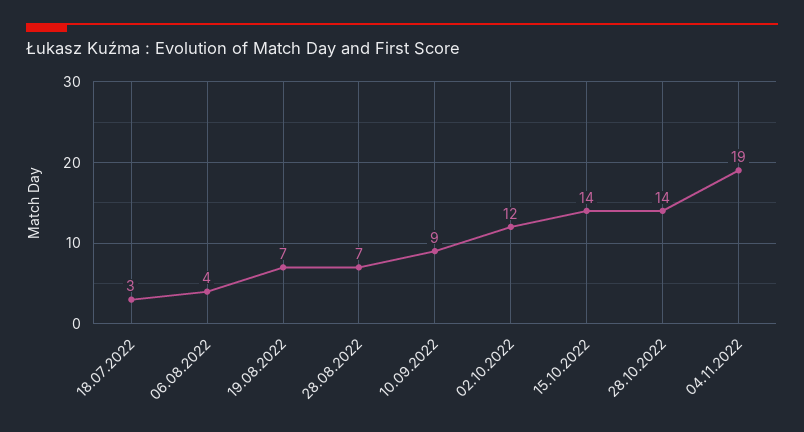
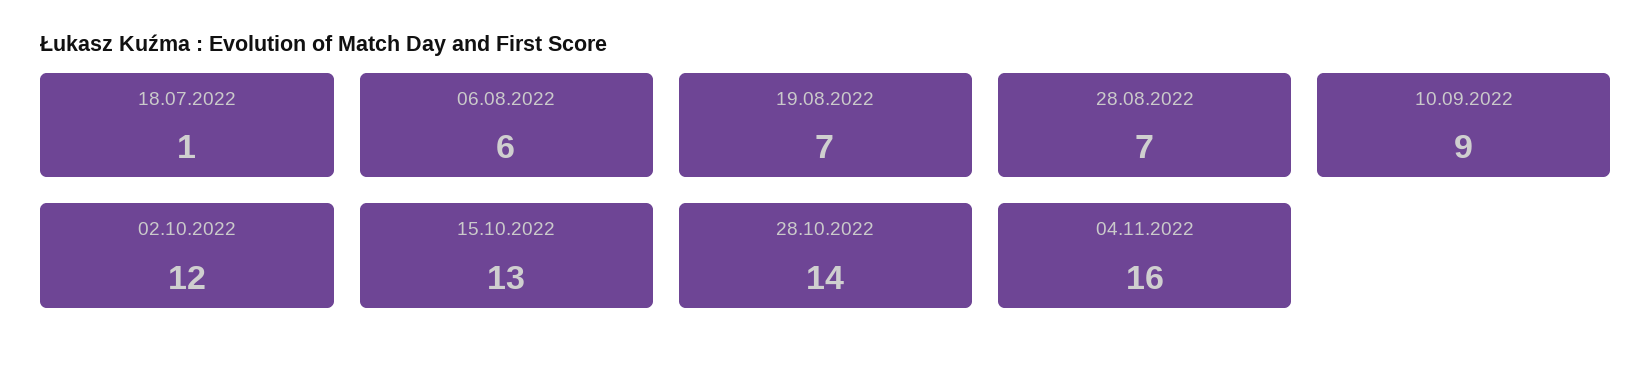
18.07.2022: 3 -> 1
06.08.2022: 4 -> 6
15.10.2022: 14 -> 13
04.11.2022: 19 -> 16

